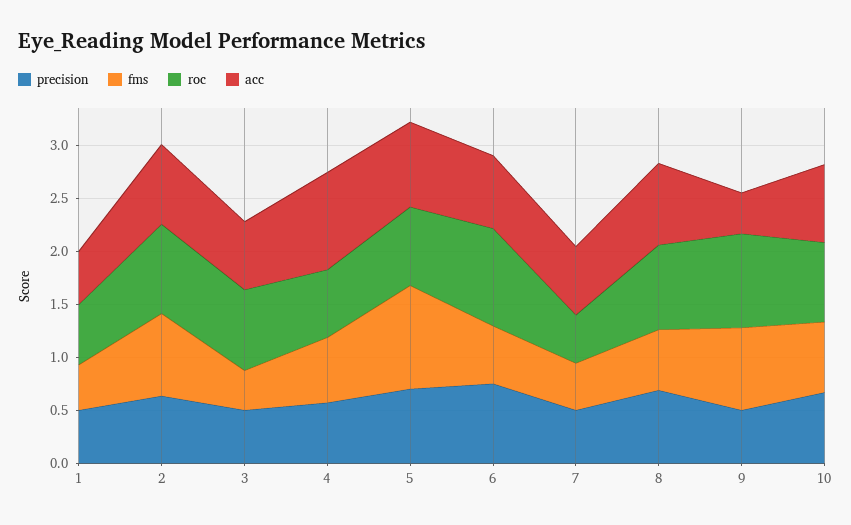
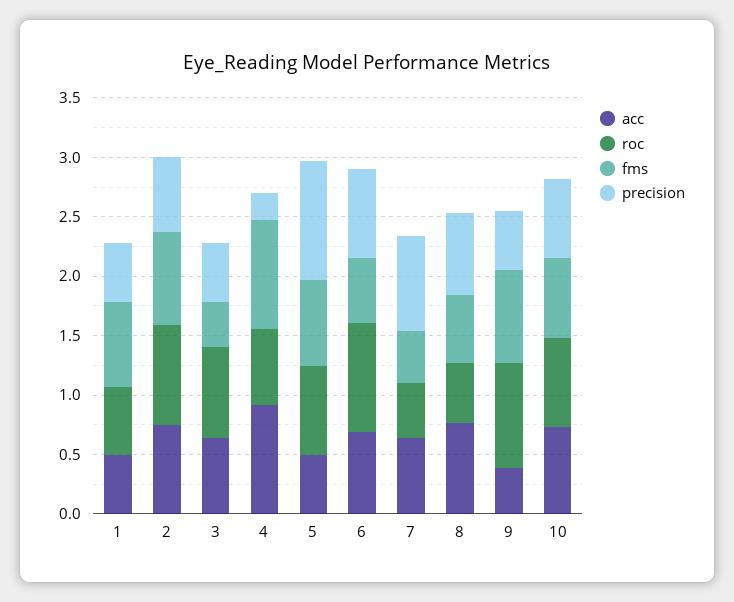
fms, 1: 0.4 -> 0.7
precision, 4: 0.6 -> 0.2
fms, 4: 0.6 -> 0.9
precision, 5: 0.7 -> 1
fms, 5: 1 -> 0.7
acc, 5: 0.8 -> 0.5
precision, 7: 0.5 -> 0.8
roc, 8: 0.8 -> 0.5

